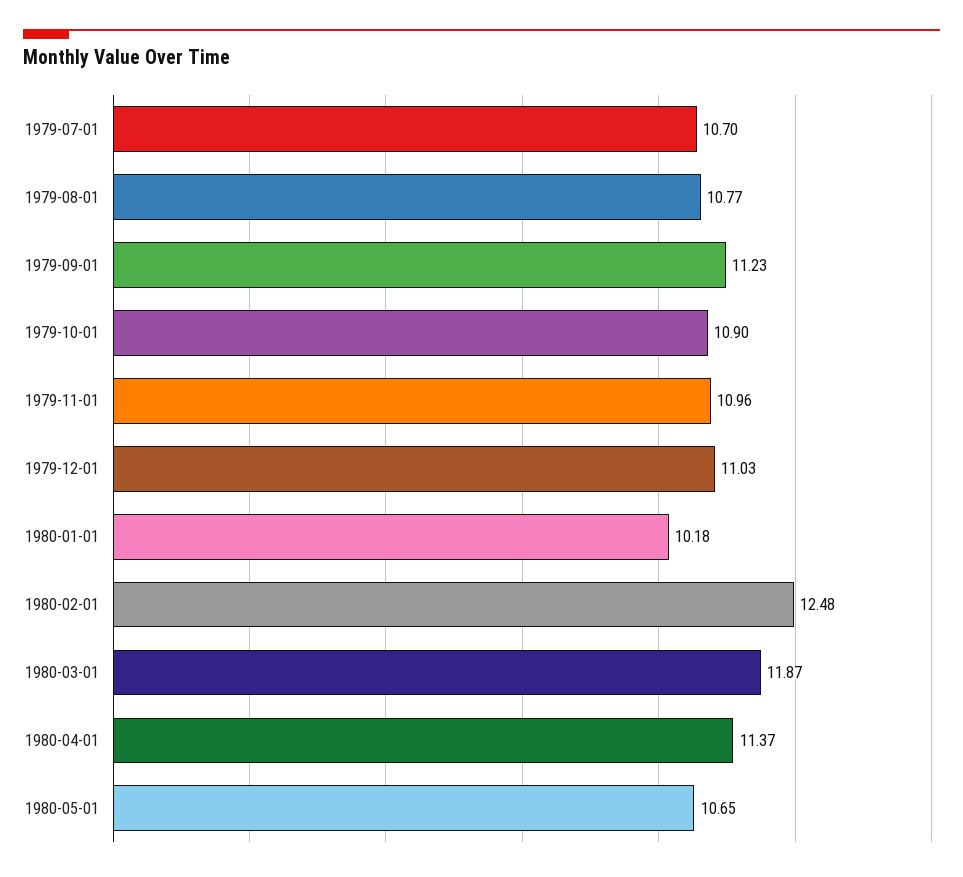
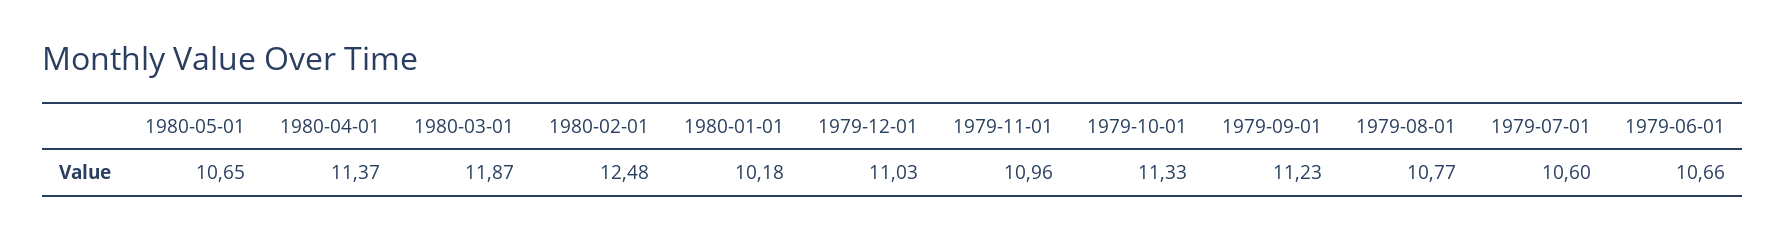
1979-07-01: 10.7 -> 10.6
1979-10-01: 10.9 -> 11.33
1979-06-01: none -> 10.66

